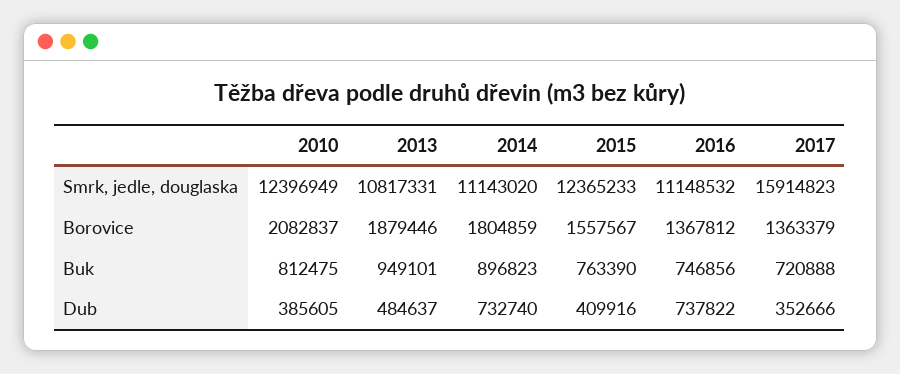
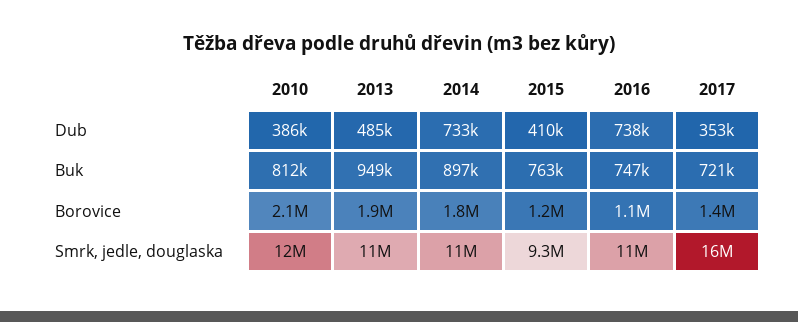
2015, Smrk, jedle, douglaska: 12365233 -> 9300000
2015, Borovice: 1557567 -> 1200000
2016, Borovice: 1367812 -> 1100000

